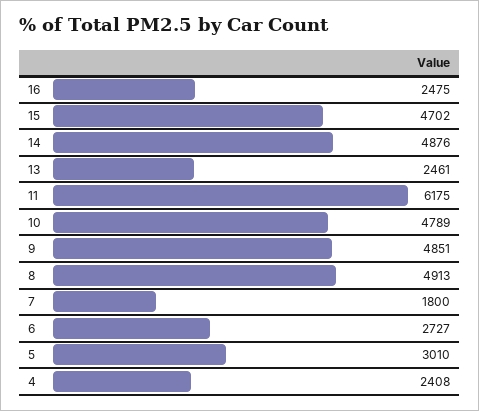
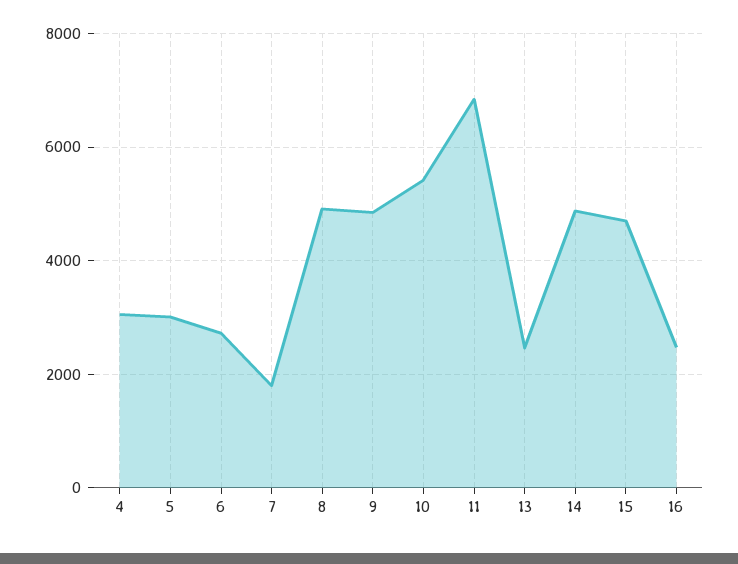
11: 6175 -> 6800
10: 4789 -> 5400
4: 2408 -> 3000

